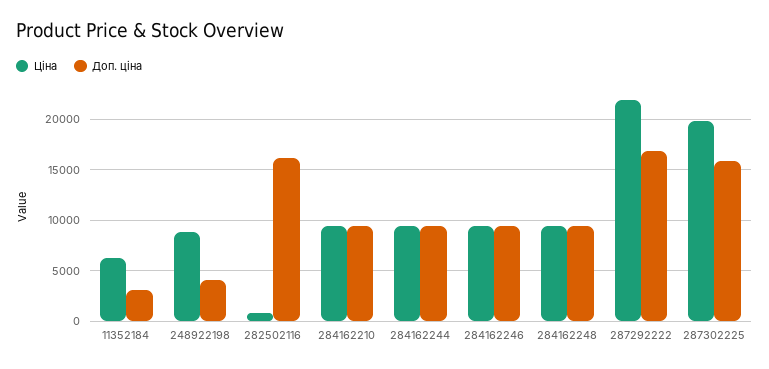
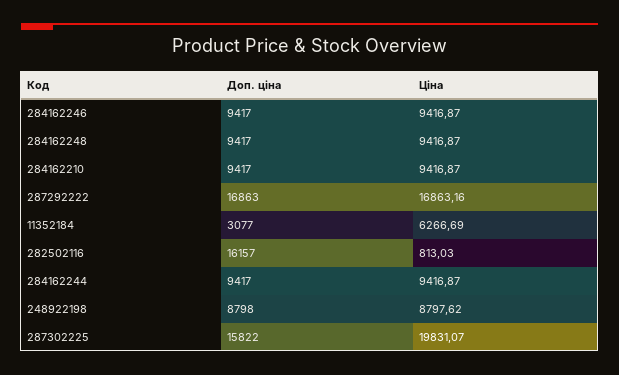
Доп. ціна, 248922198: 4000 -> 8798
Ціна, 287292222: 22000 -> 16863.16

